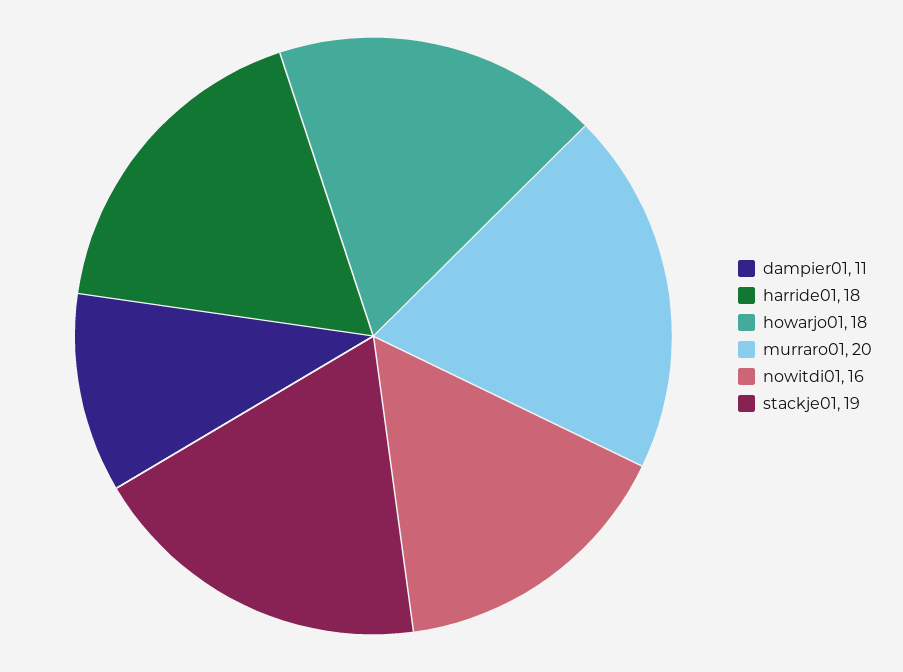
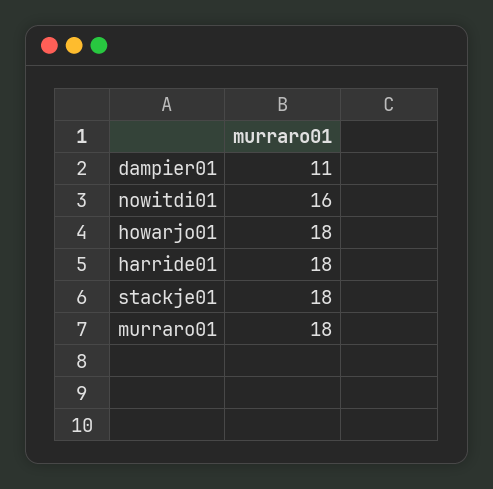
murraro01: 20 -> 18
stackje01: 19 -> 18

